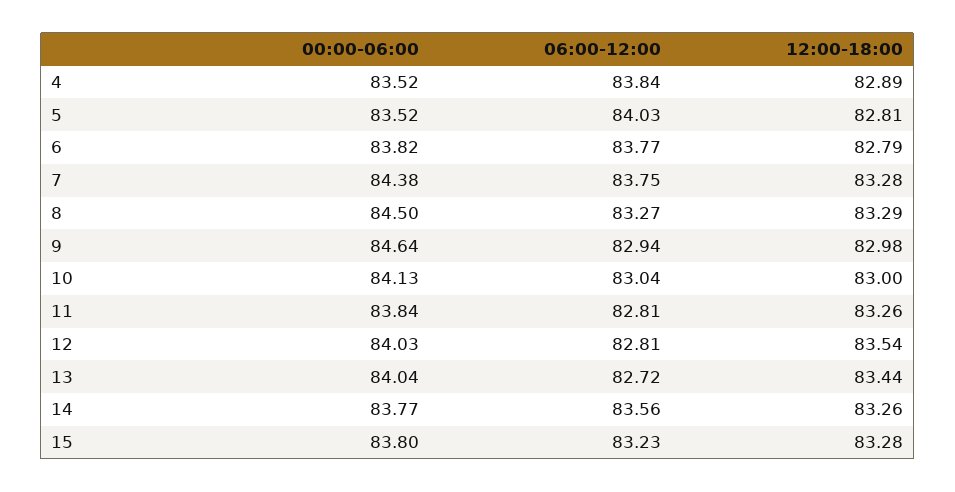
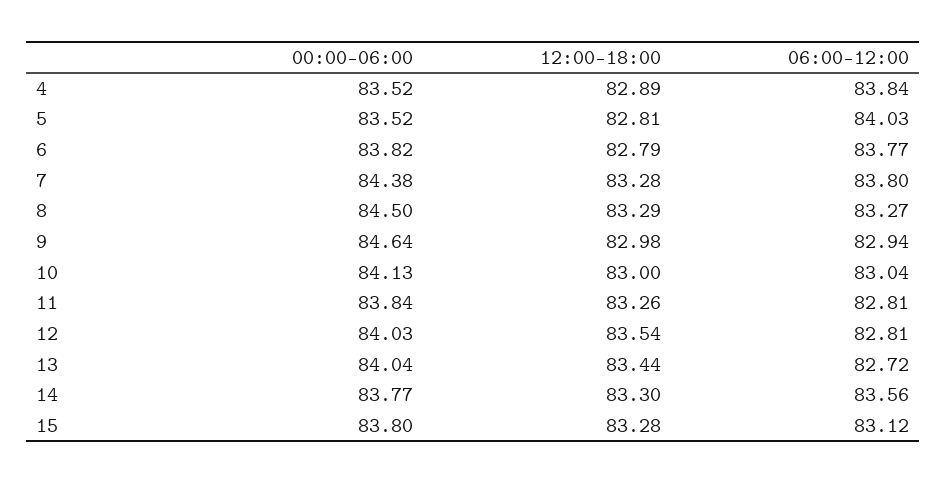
06:00-12:00, 7: 83.75 -> 83.8
12:00-18:00, 14: 83.26 -> 83.3
06:00-12:00, 15: 83.23 -> 83.12

